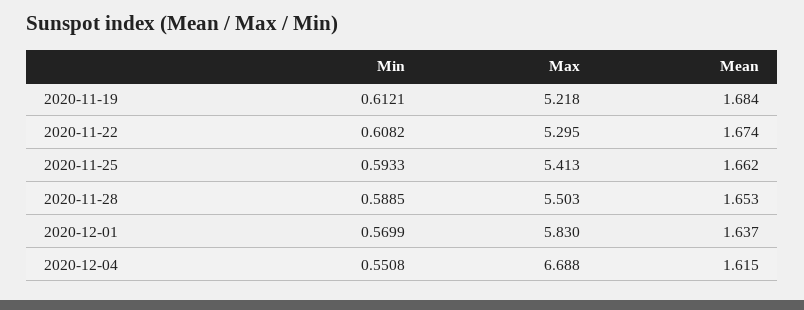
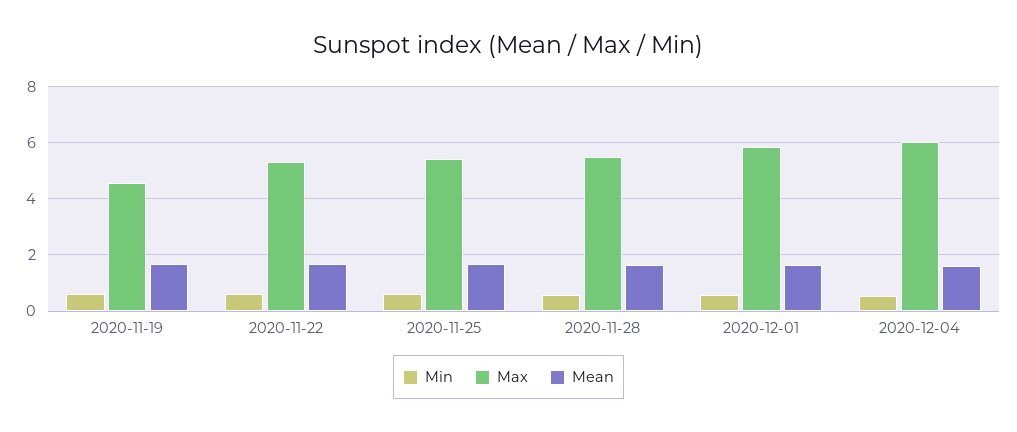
Max, 2020-11-19: 5.218 -> 4.5
Max, 2020-12-04: 6.688 -> 6

